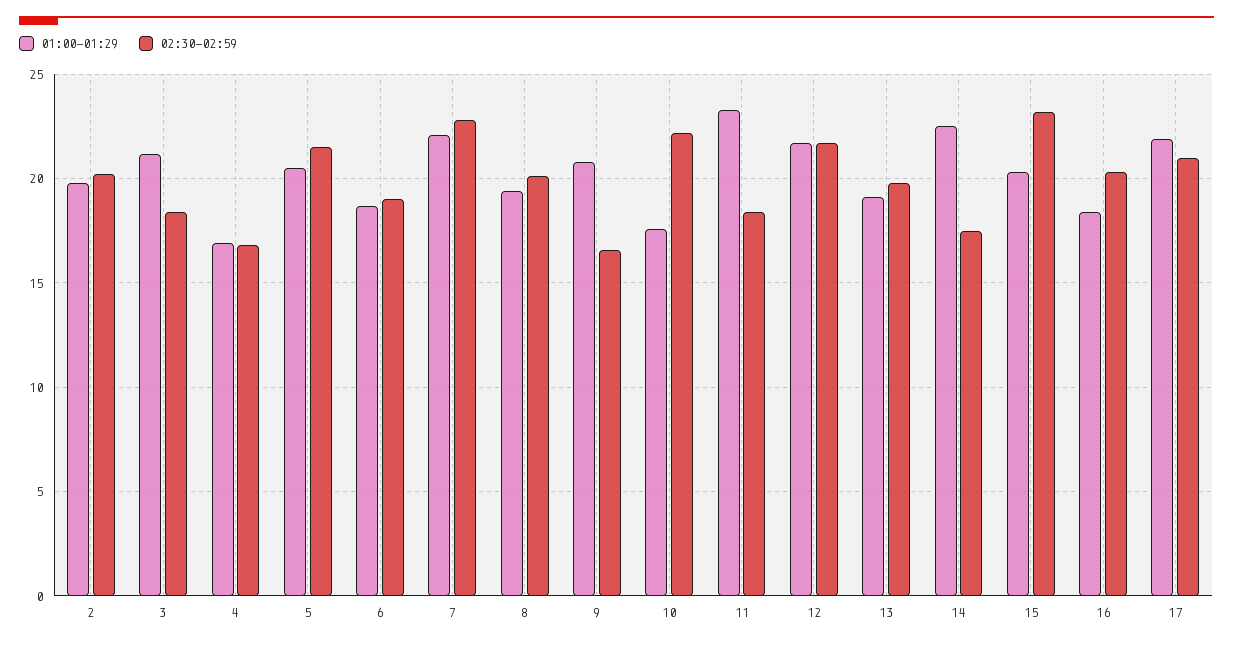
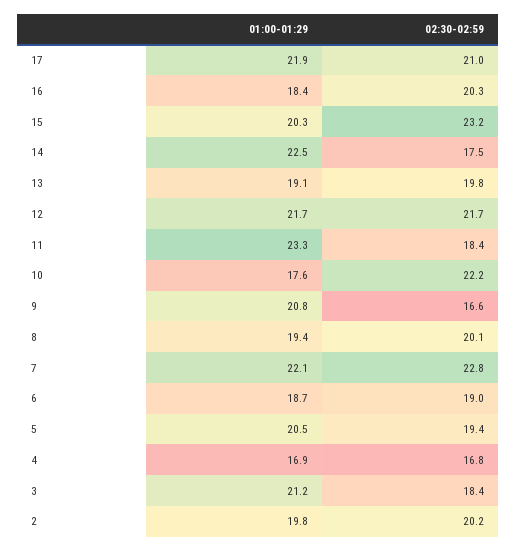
02:30-02:59, 5: 21.5 -> 19.4

